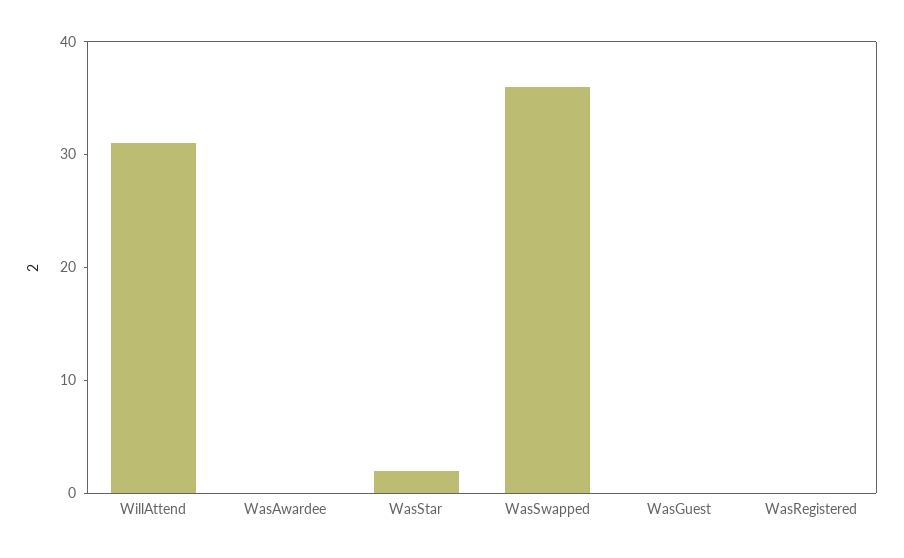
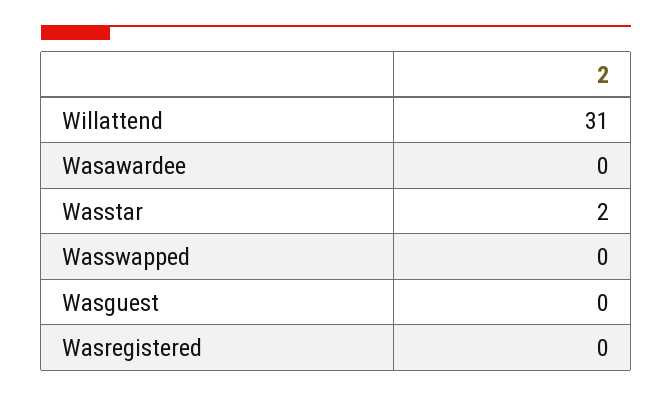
WasSwapped: 36 -> 0

